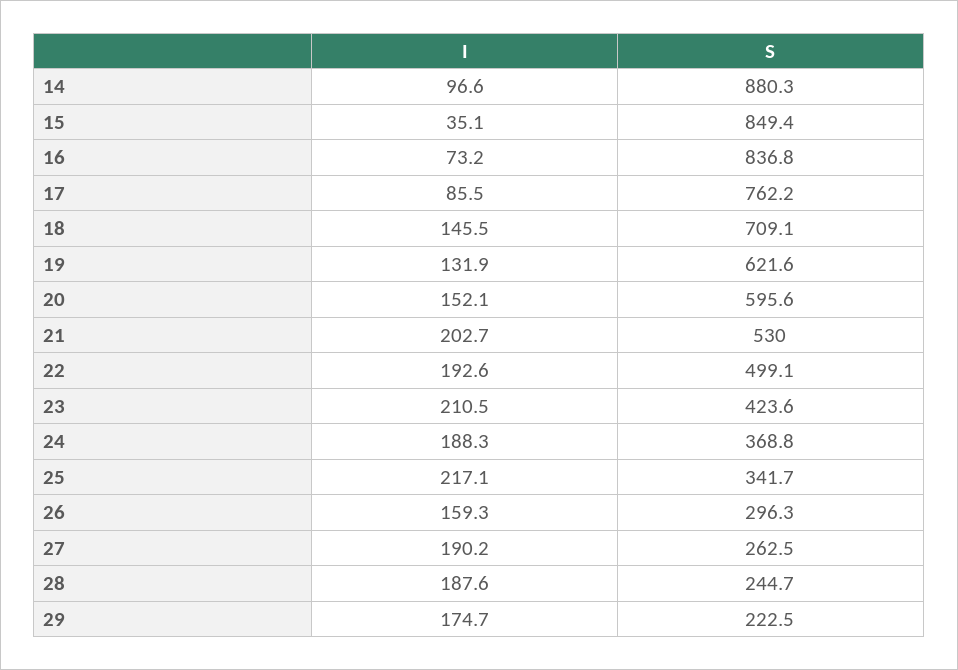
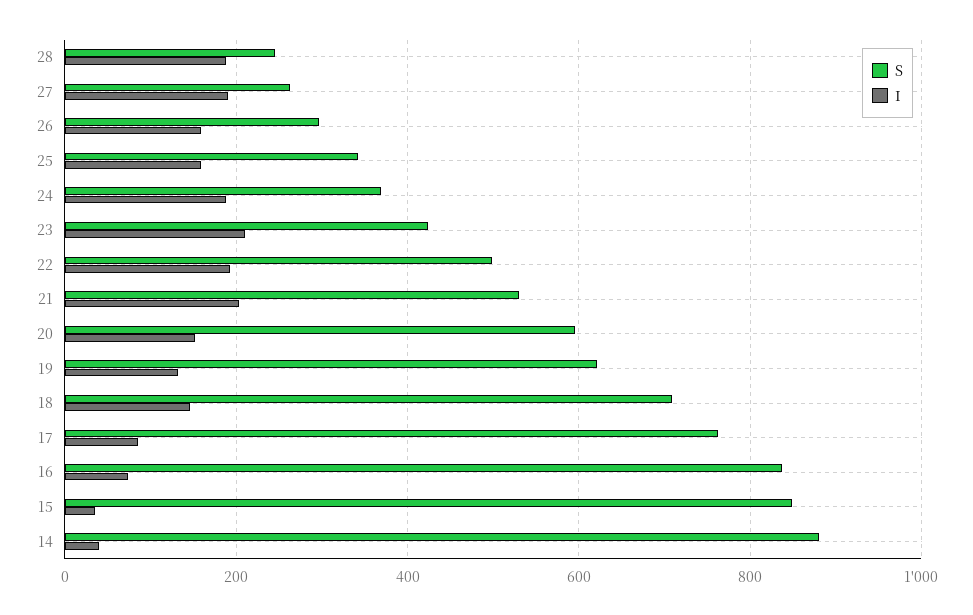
I, 14: 96.6 -> 40
I, 25: 217.1 -> 160
I, 29: 174.7 -> none
S, 29: 222.5 -> none

